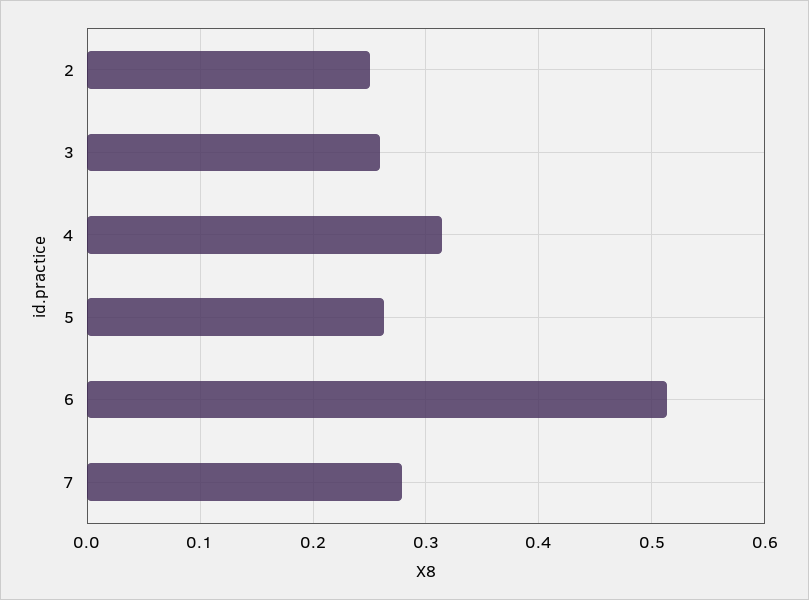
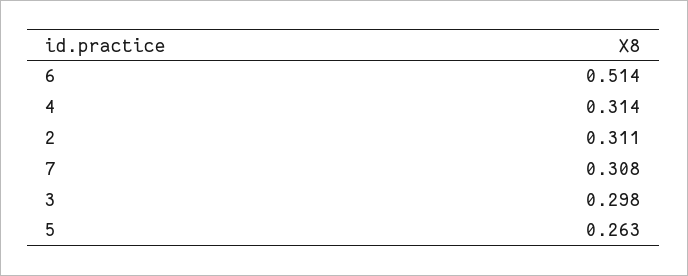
2: 0.25 -> 0.311
3: 0.26 -> 0.298
7: 0.28 -> 0.308

